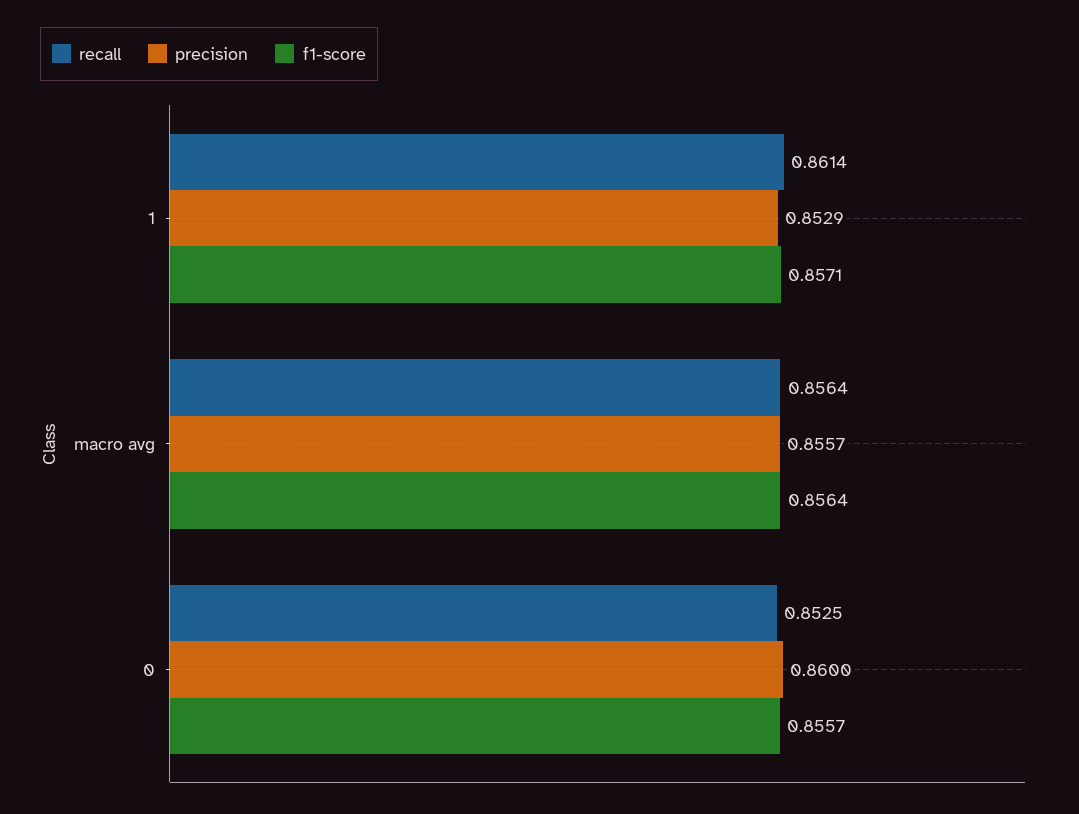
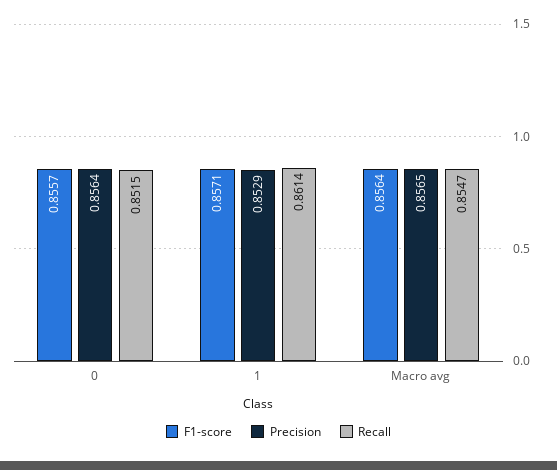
recall, macro avg: 0.8564 -> 0.8547
precision, macro avg: 0.8557 -> 0.8565
recall, 0: 0.8525 -> 0.8515
precision, 0: 0.86 -> 0.8564

